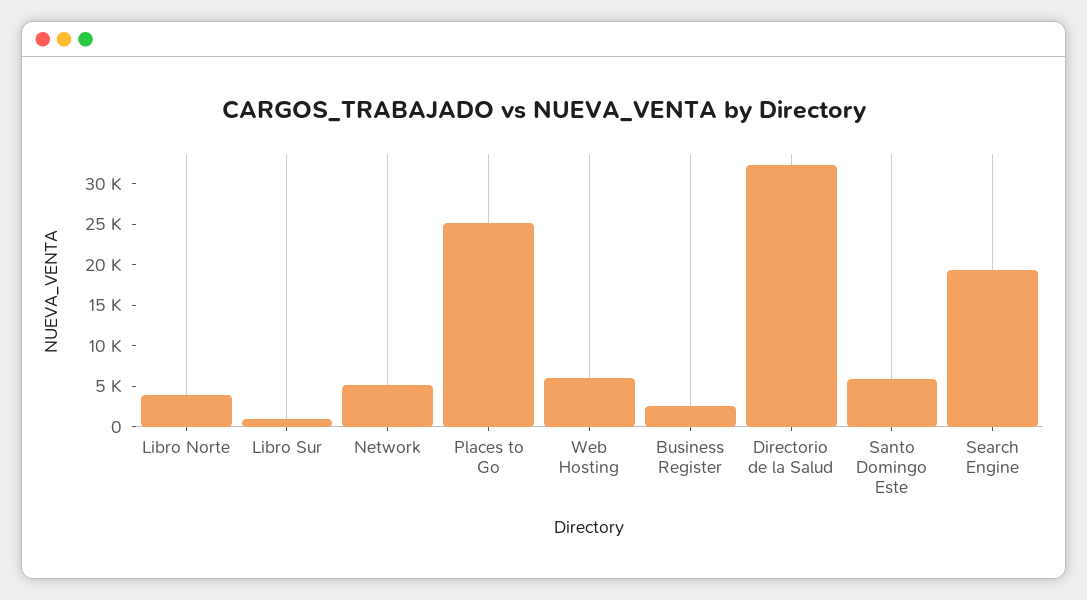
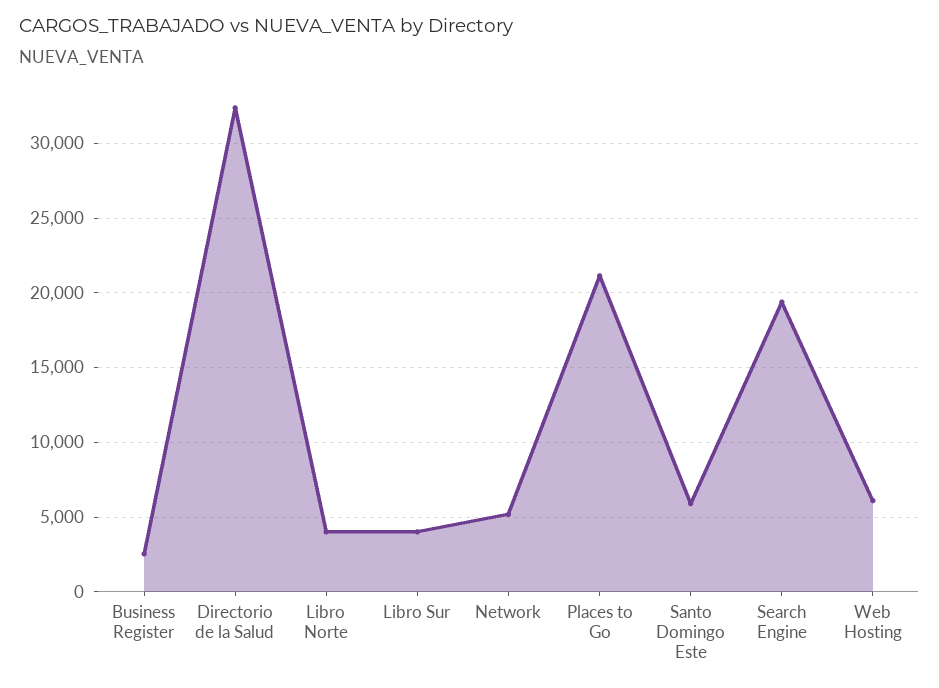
Libro Sur: 1000 -> 4000
Places to Go: 25000 -> 21000

